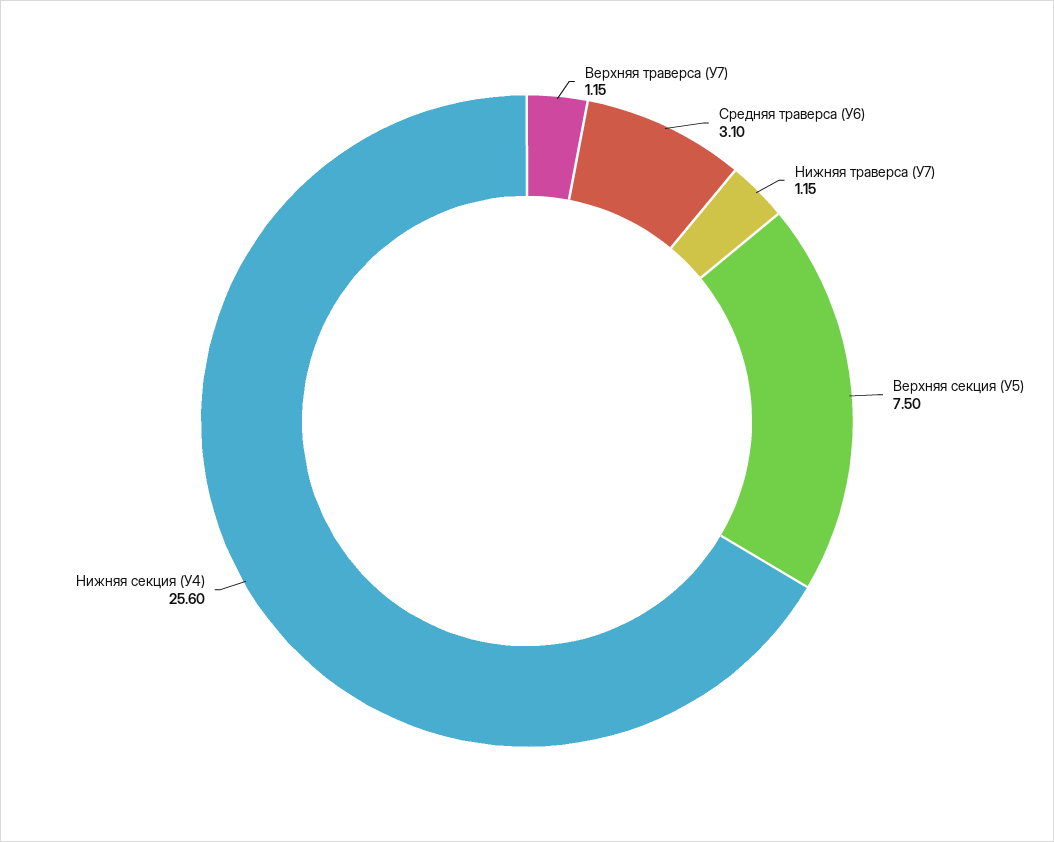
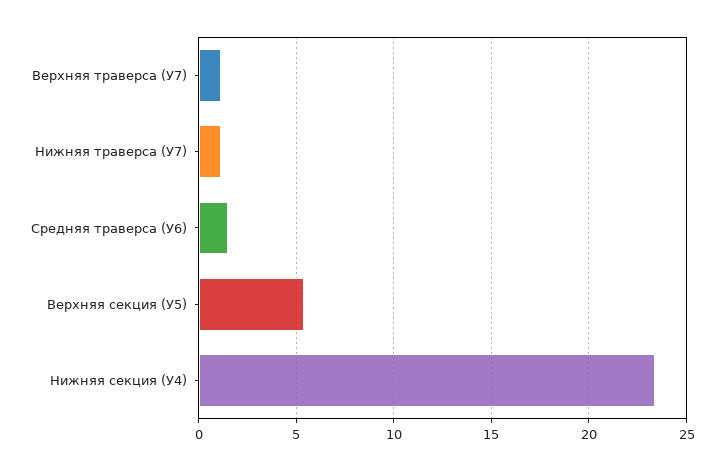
Средняя траверса (У6): 3.1 -> 1.5
Верхняя секция (У5): 7.5 -> 5.5
Нижняя секция (У4): 25.6 -> 23.5

